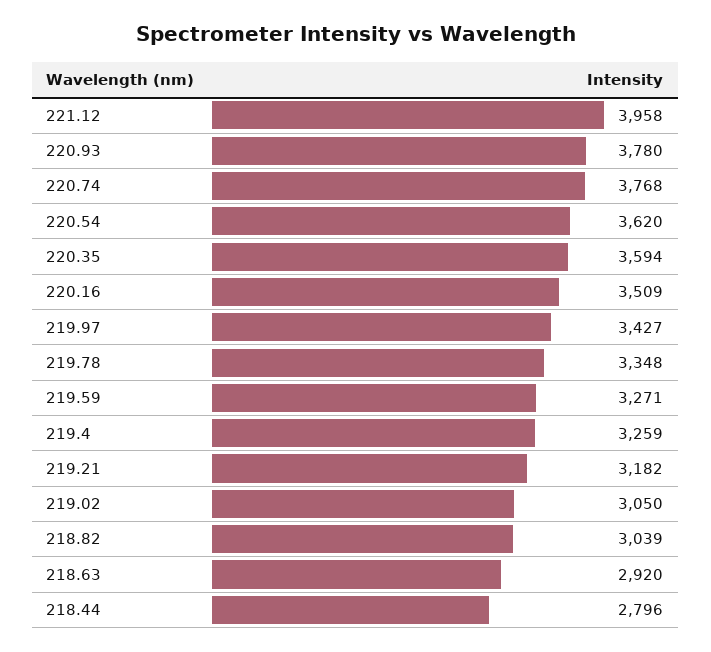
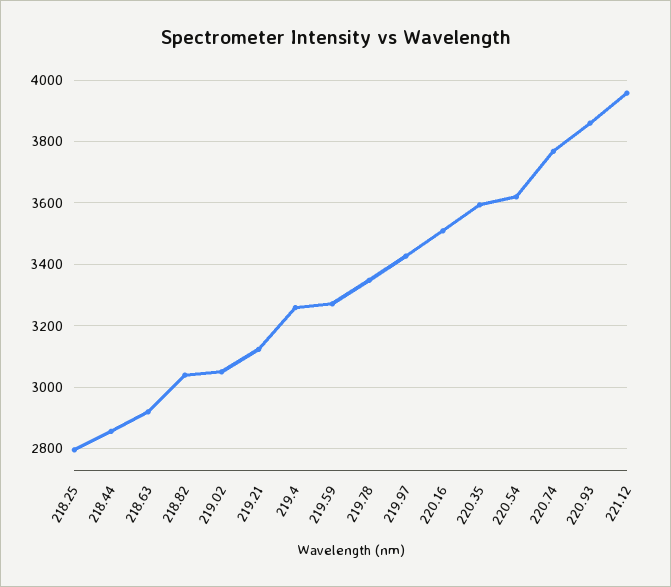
220.93: 3780 -> 3860
219.21: 3182 -> 3120
218.44: 2796 -> 2860
218.25: none -> 2800

